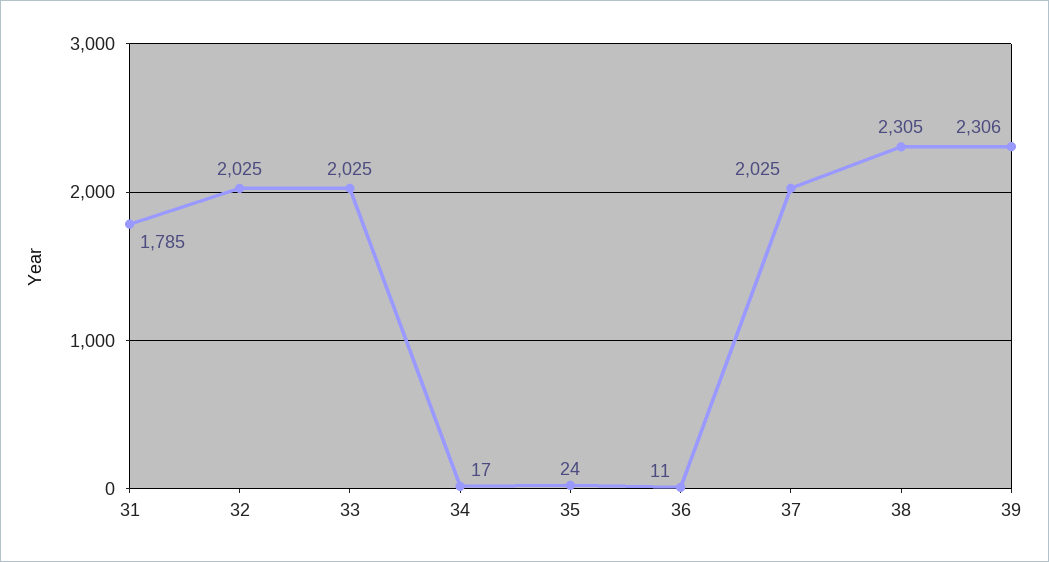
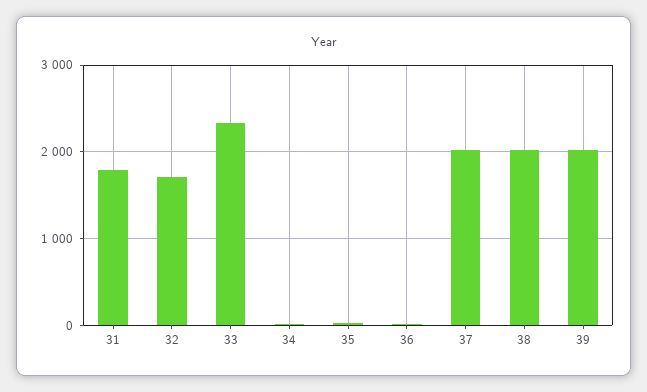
32: 2025 -> 1700
33: 2025 -> 2300
38: 2305 -> 2000
39: 2306 -> 2000

